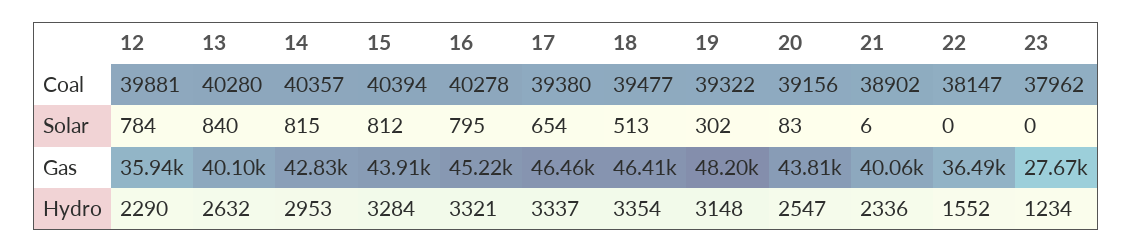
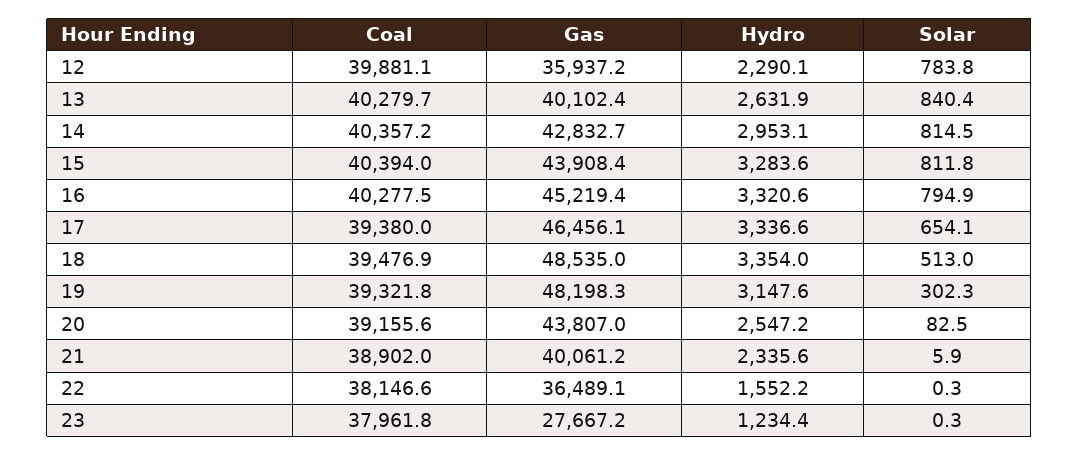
18, Gas: 46410 -> 48535

